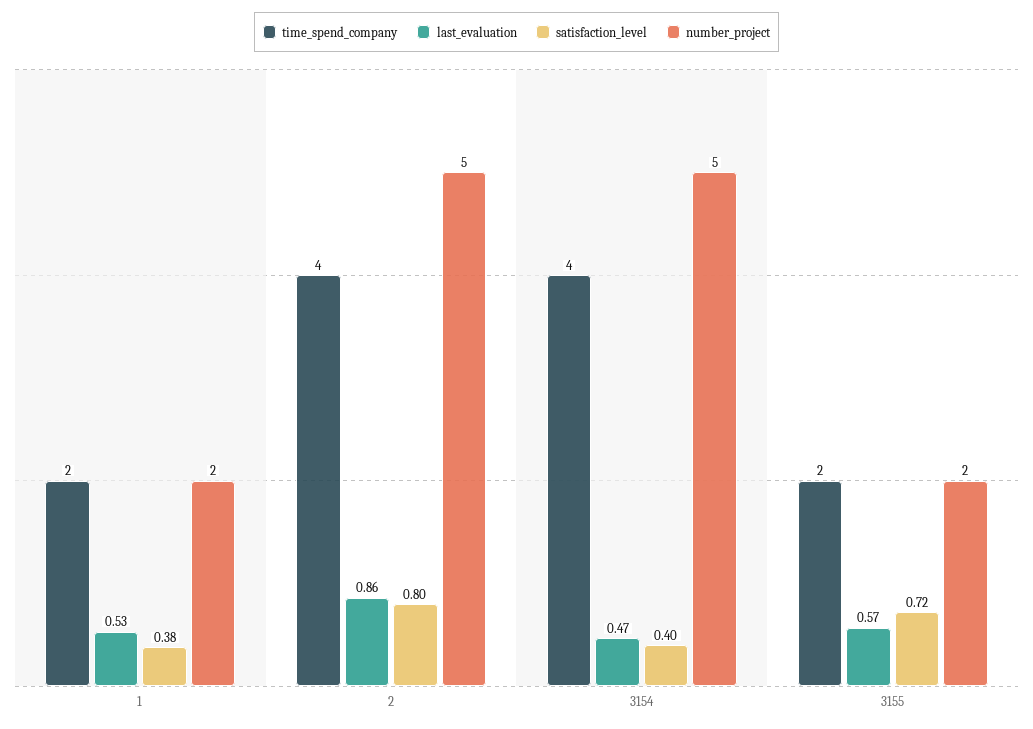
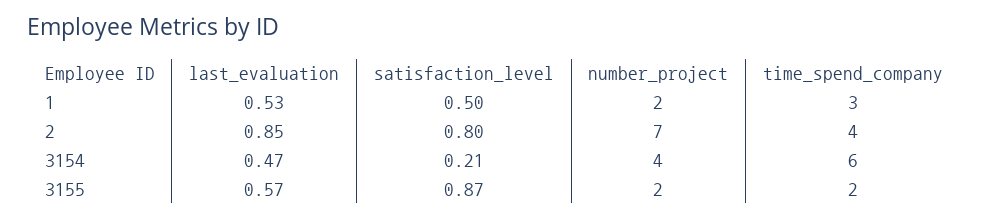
time_spend_company, 1: 2 -> 3
satisfaction_level, 1: 0.38 -> 0.5
last_evaluation, 2: 0.86 -> 0.85
number_project, 2: 5 -> 7
time_spend_company, 3154: 4 -> 6
satisfaction_level, 3154: 0.4 -> 0.21
number_project, 3154: 5 -> 4
satisfaction_level, 3155: 0.72 -> 0.87

